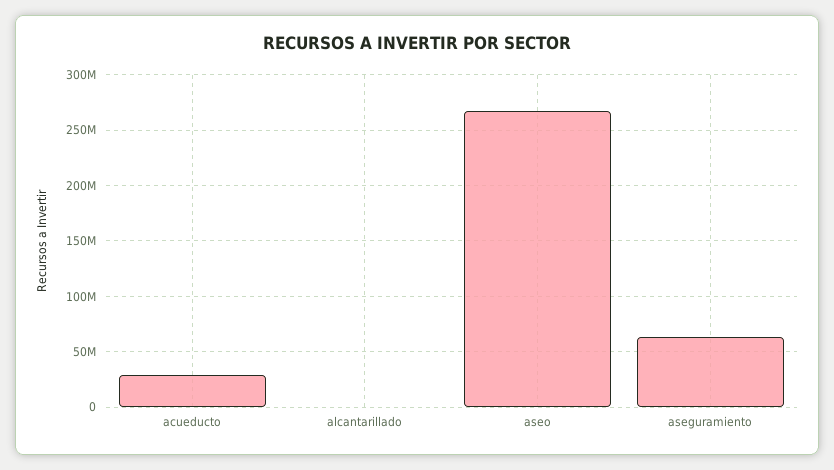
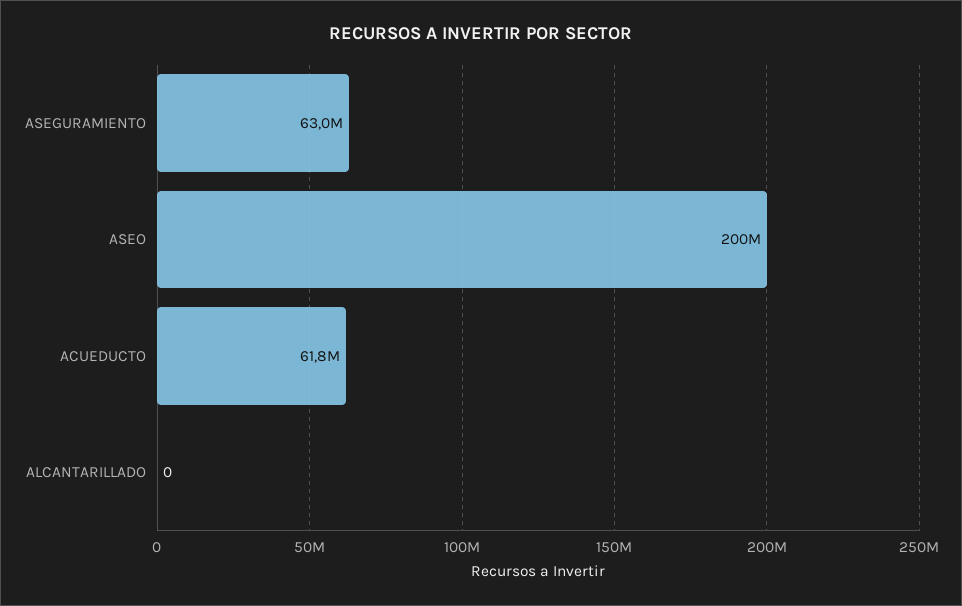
acueducto: 30000000 -> 61800000
aseo: 270000000 -> 200000000

